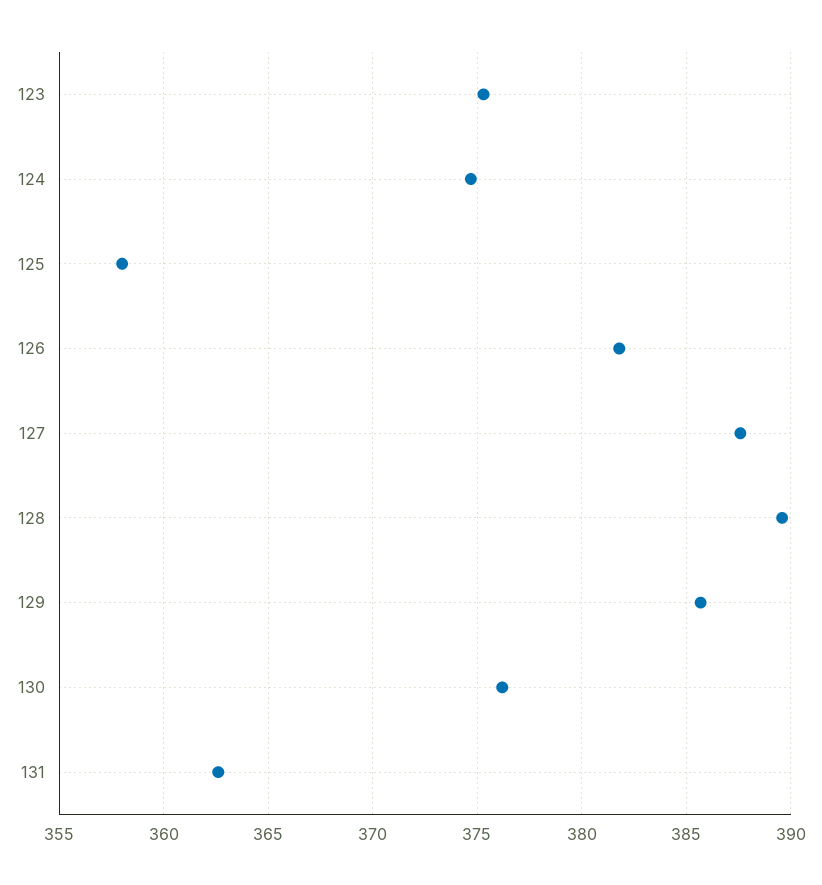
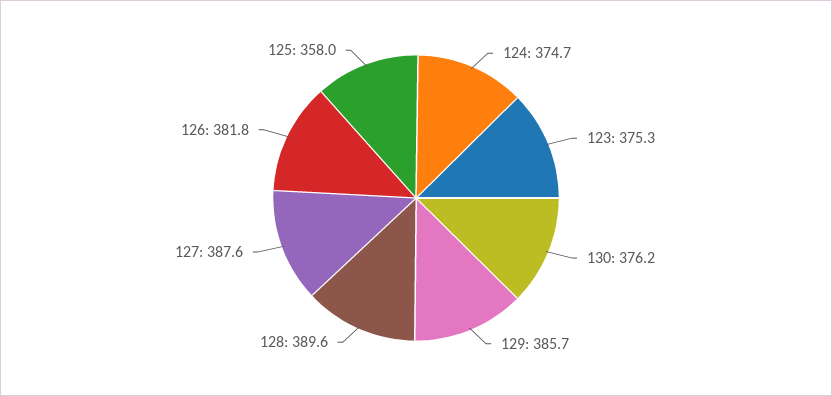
131: 362.5 -> none

